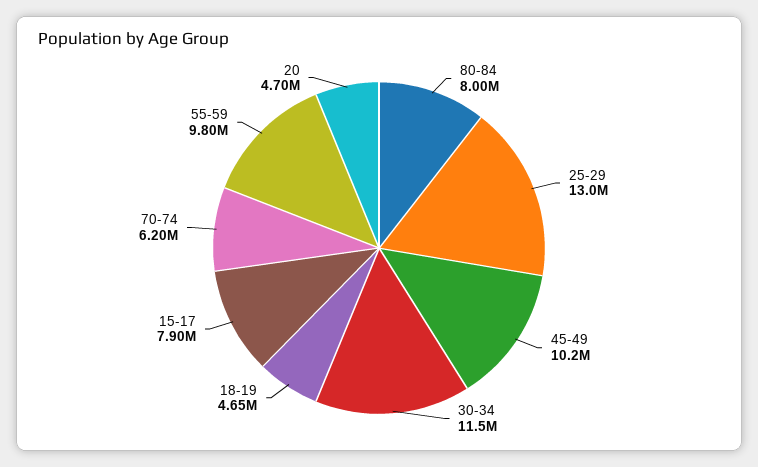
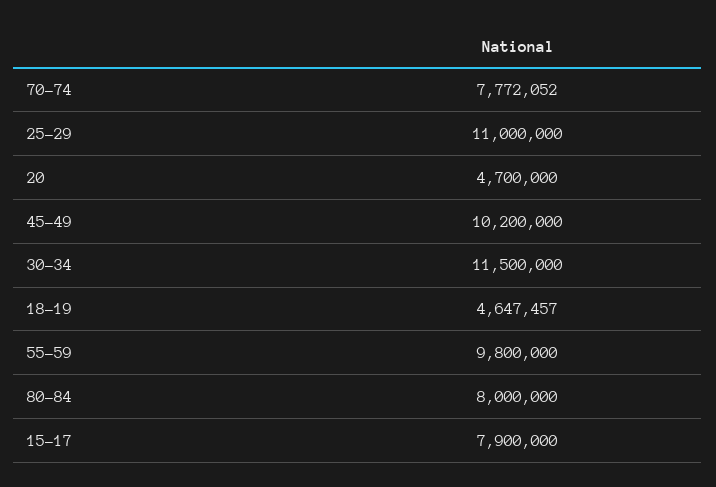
25-29: 13000000 -> 11000000
70-74: 6200000 -> 7772052

